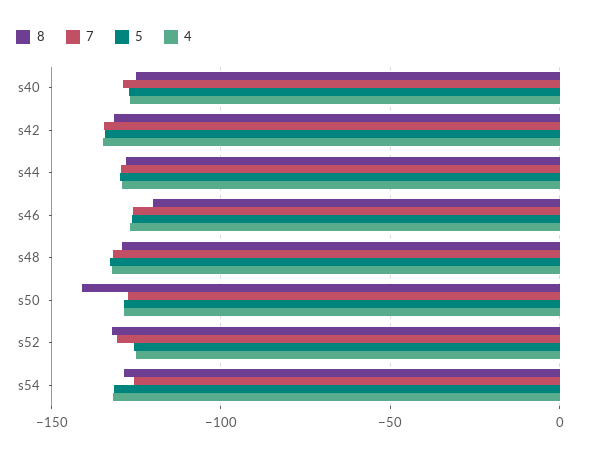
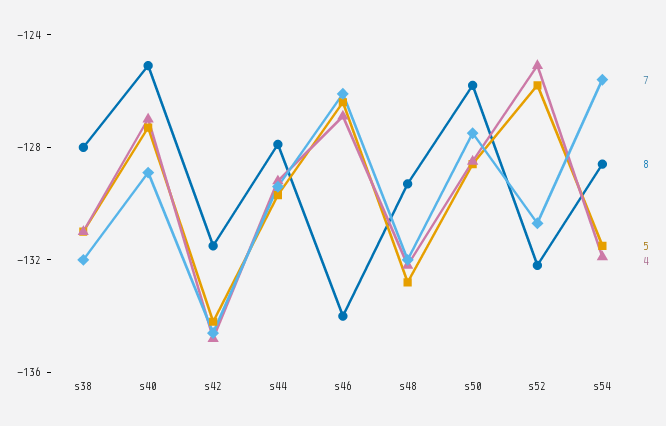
8, s46: -120 -> -134
8, s50: -140 -> -126
7, s38: none -> -132
8, s38: none -> -128
5, s38: none -> -131
4, s38: none -> -131

